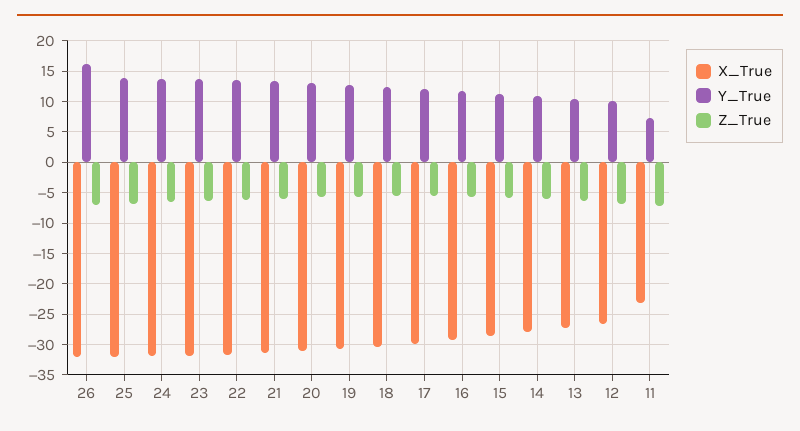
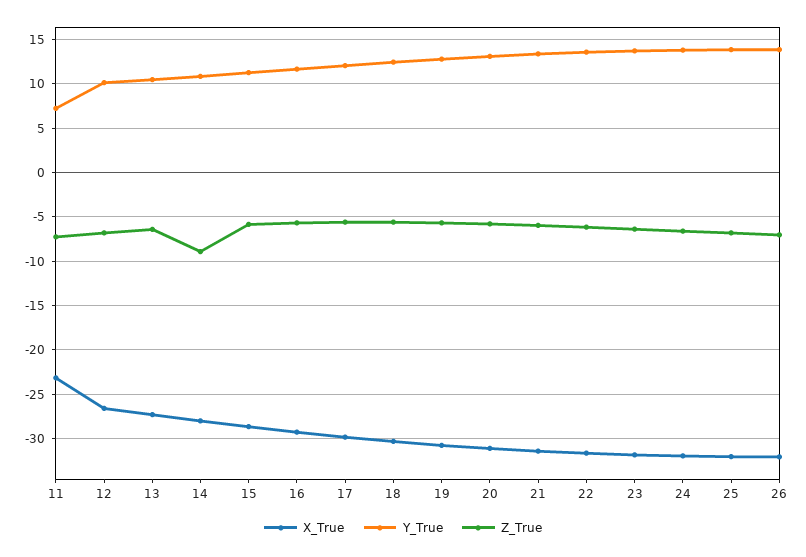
Y_True, 26: 16 -> 14
Z_True, 14: -6 -> -9

